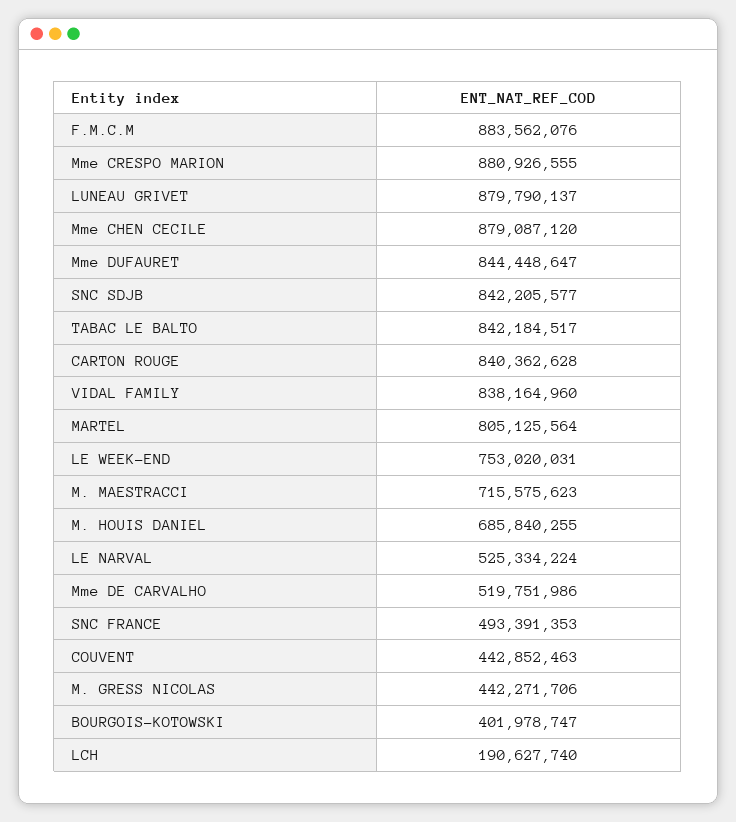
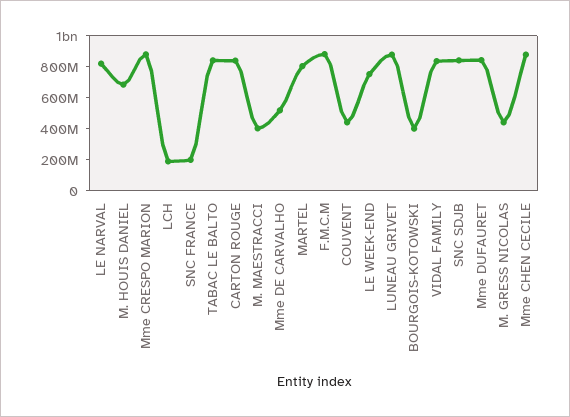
M. MAESTRACCI: 715575623 -> 400000000
LE NARVAL: 525334224 -> 800000000
SNC FRANCE: 493391353 -> 200000000

